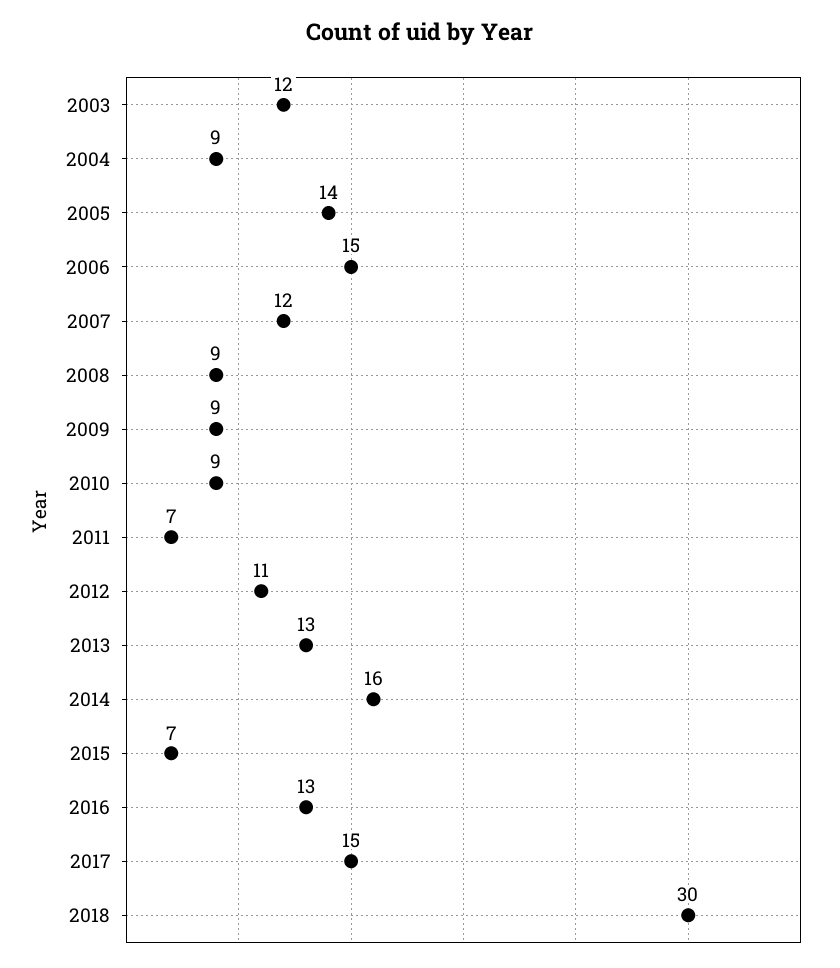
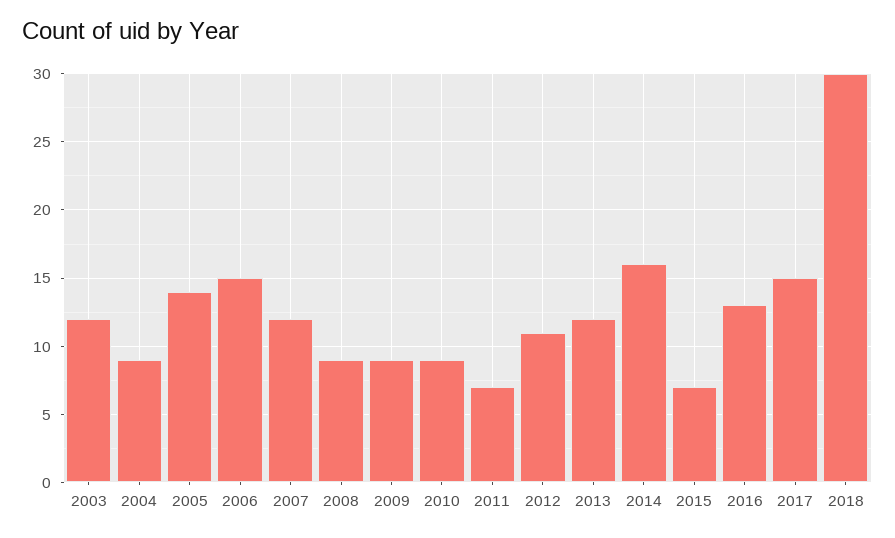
2013: 13 -> 12

